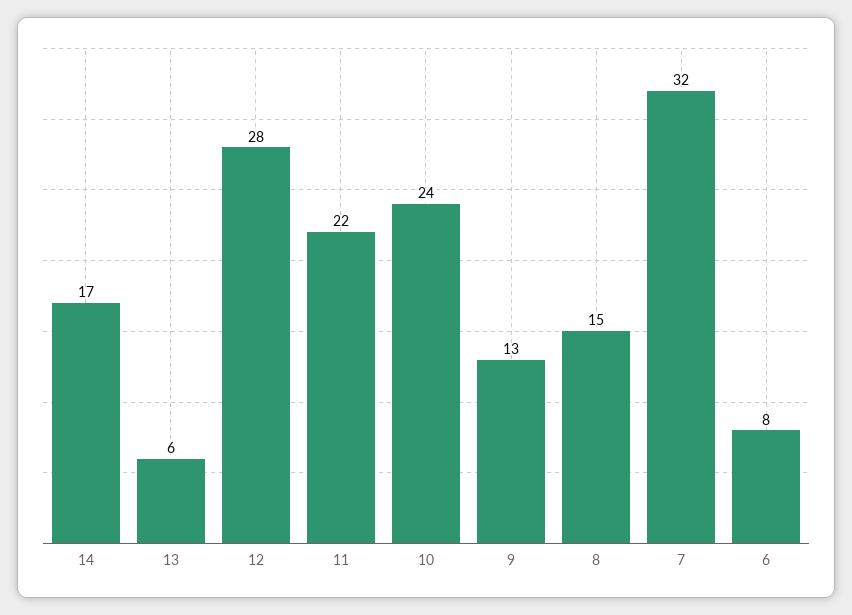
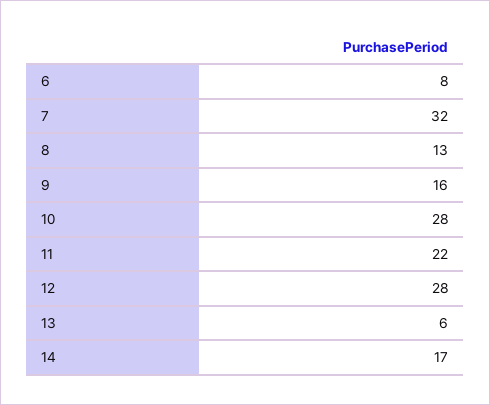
10: 24 -> 28
9: 13 -> 16
8: 15 -> 13

